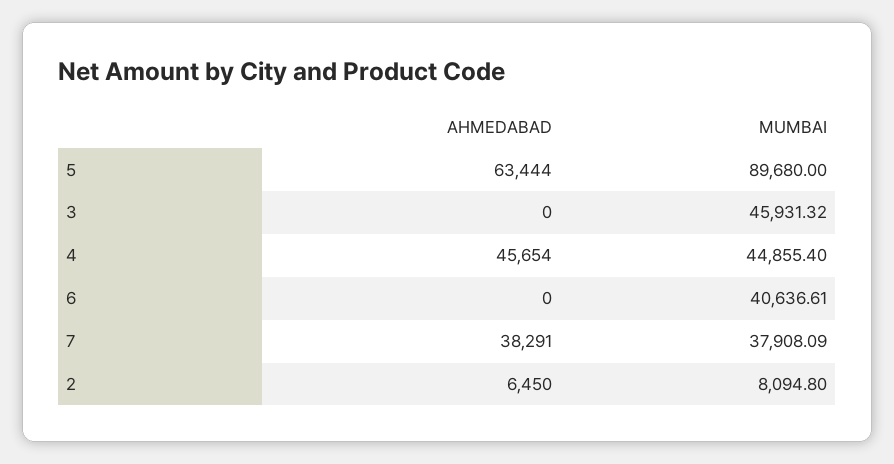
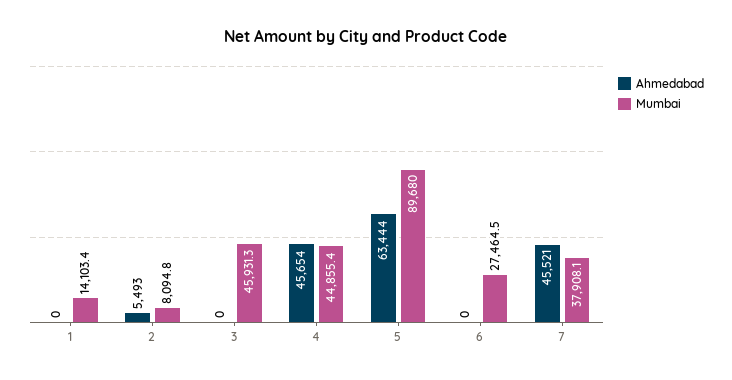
MUMBAI, 6: 40636.61 -> 27464.5
AHMEDABAD, 7: 38291 -> 45521
AHMEDABAD, 2: 6450 -> 5493
AHMEDABAD, 1: none -> 0
MUMBAI, 1: none -> 14103.4

